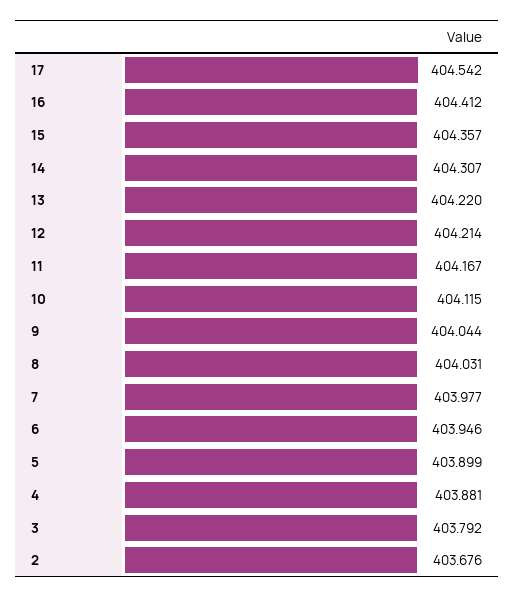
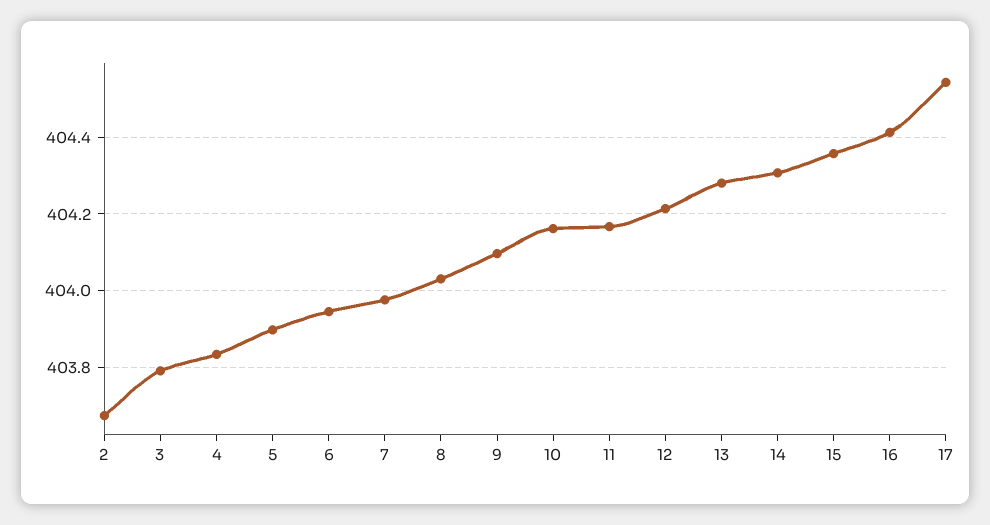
13: 404.22 -> 404.28
10: 404.115 -> 404.16
9: 404.044 -> 404.1
4: 403.881 -> 403.84

